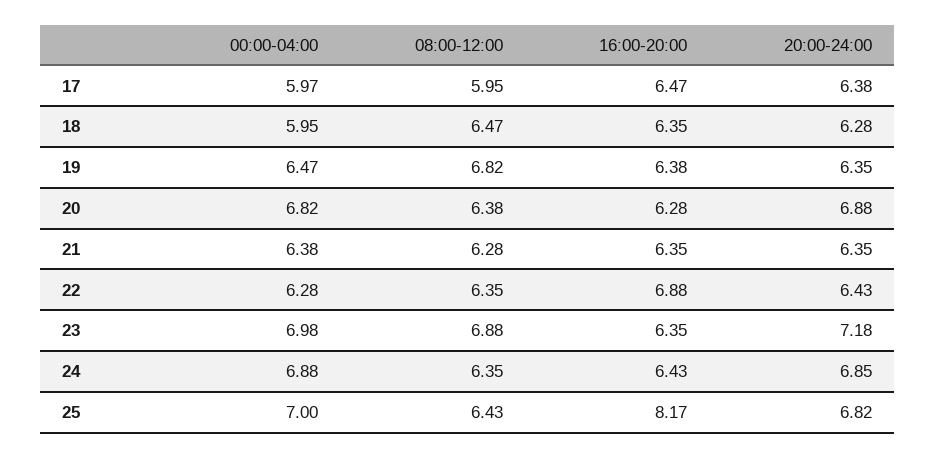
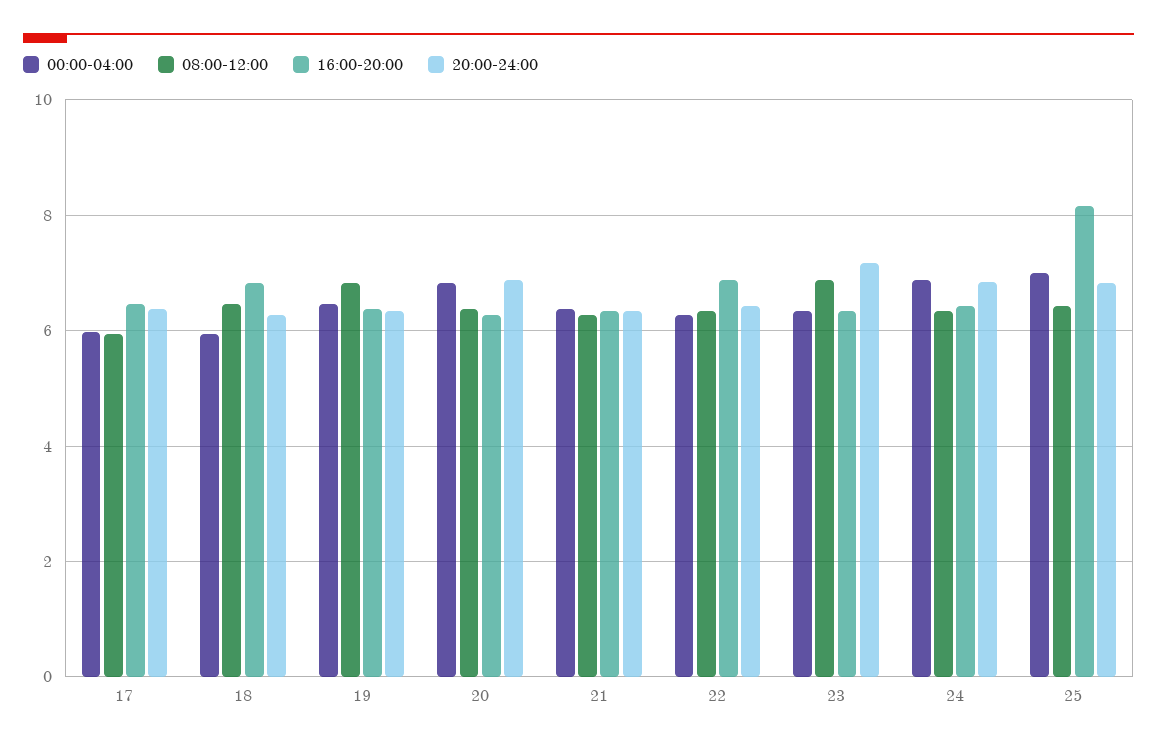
16:00-20:00, 18: 6.35 -> 6.8
00:00-04:00, 23: 6.98 -> 6.4

